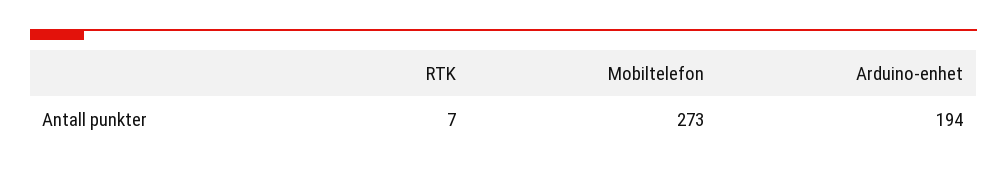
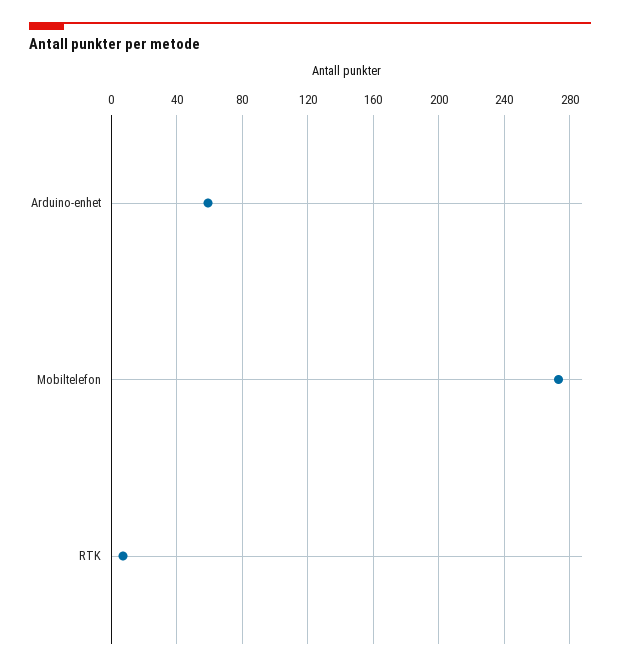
Arduino-enhet: 194 -> 60

